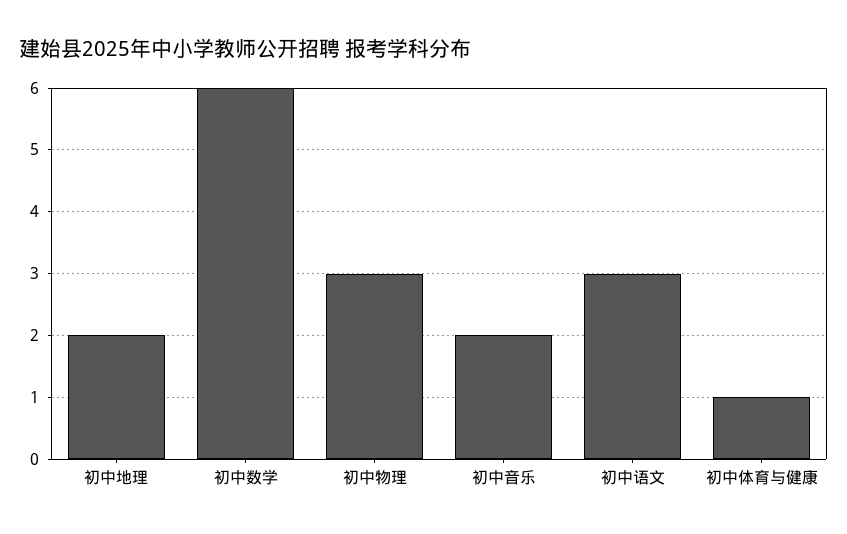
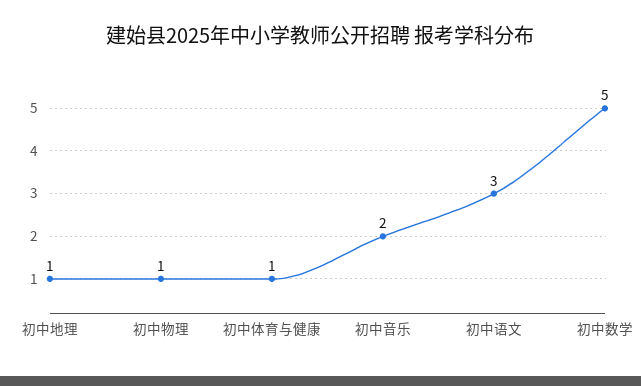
初中地理: 2 -> 1
初中数学: 6 -> 5
初中物理: 3 -> 1

